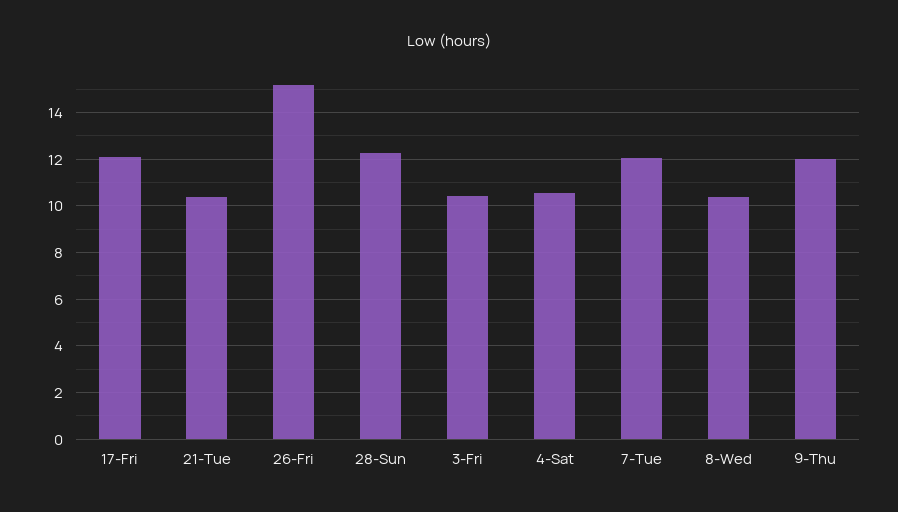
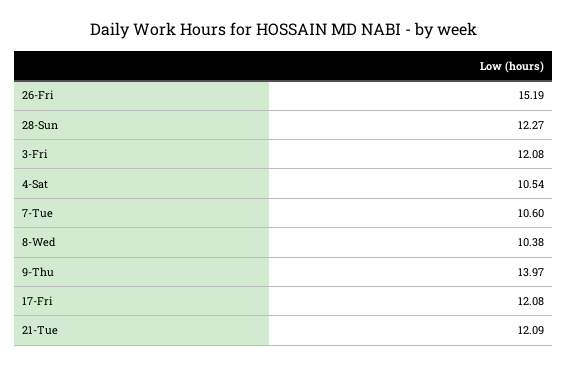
21-Tue: 10.5 -> 12.09
3-Fri: 10.5 -> 12.08
7-Tue: 12 -> 10.6
9-Thu: 12 -> 13.97

